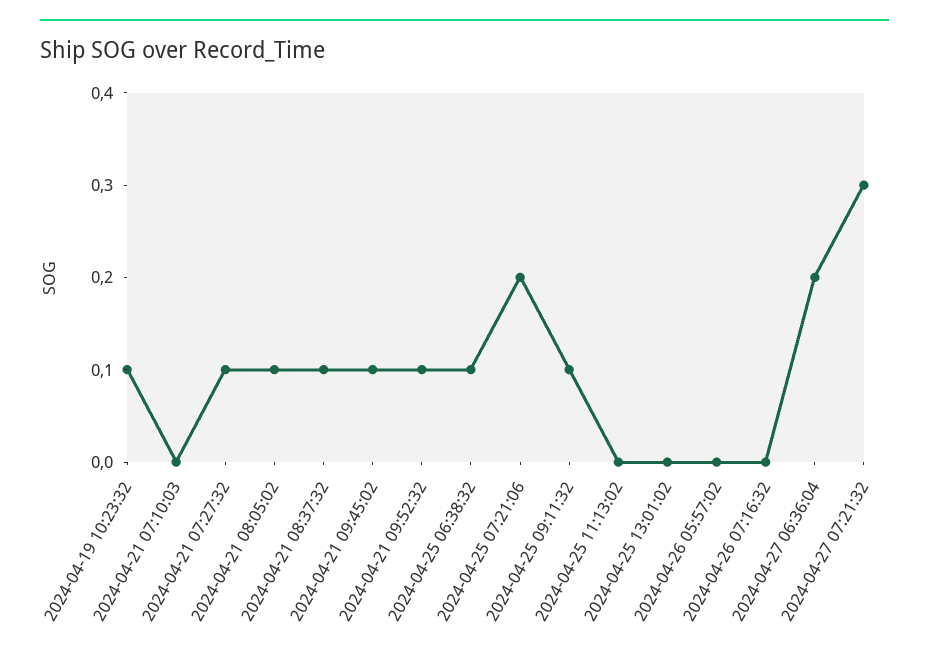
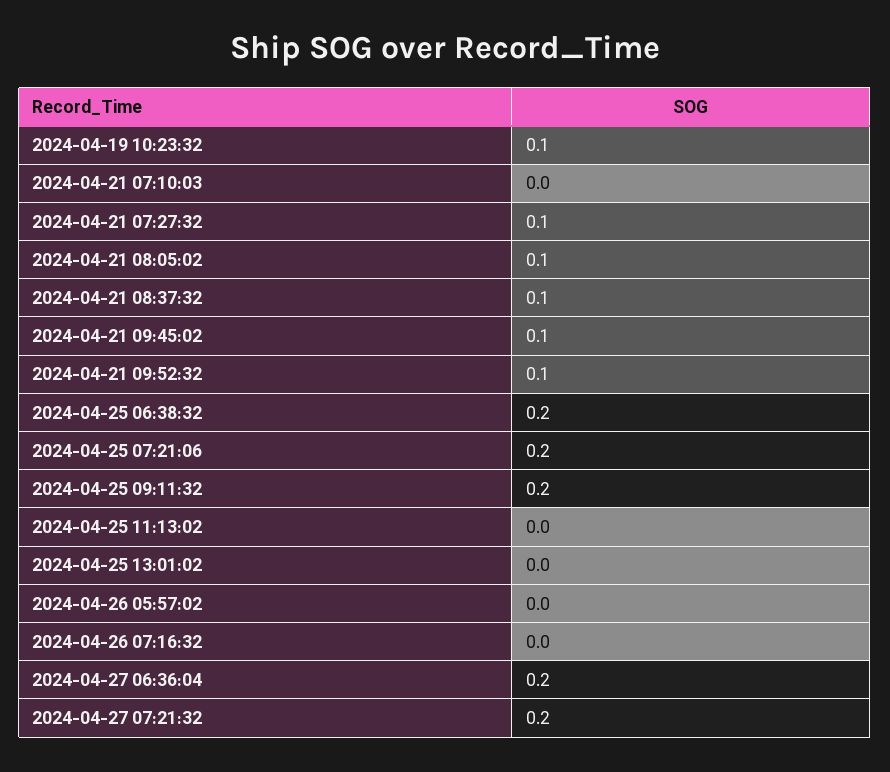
2024-04-25 06:38:32: 0.1 -> 0.2
2024-04-25 09:11:32: 0.1 -> 0.2
2024-04-27 07:21:32: 0.3 -> 0.2

